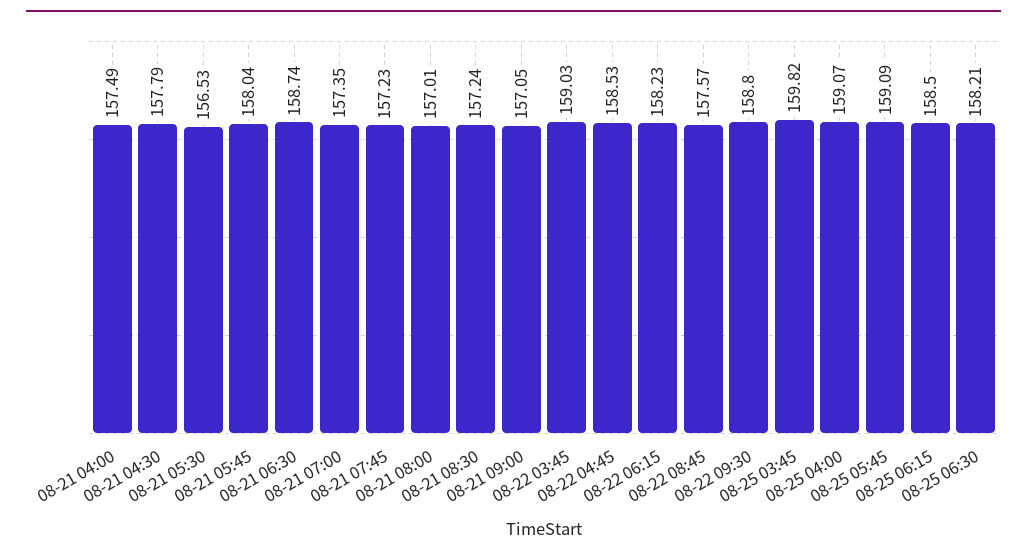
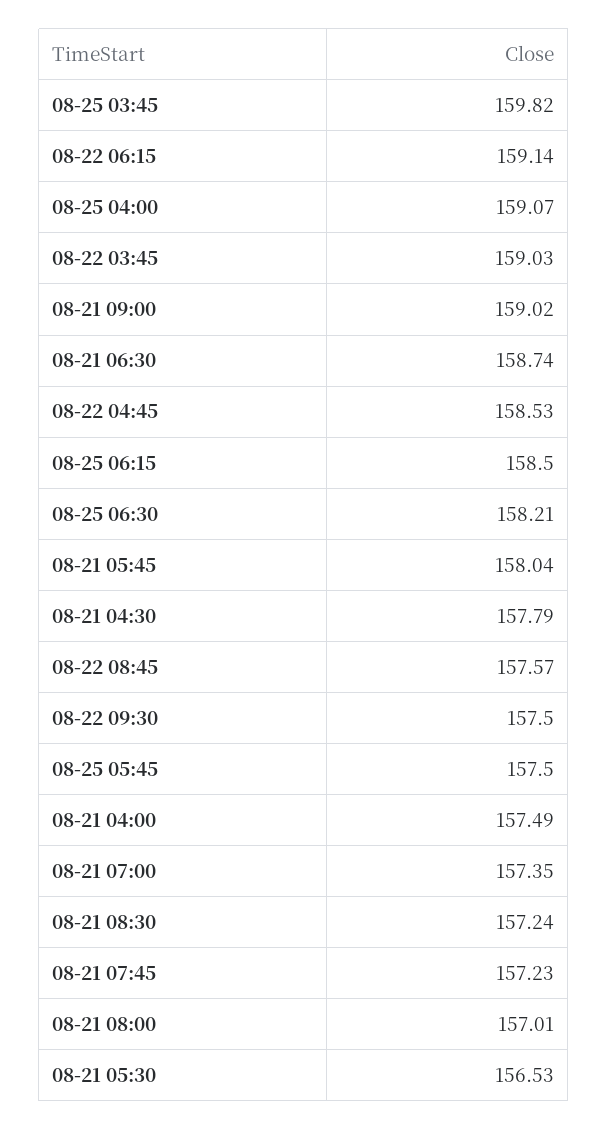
08-21 09:00: 157.05 -> 159.02
08-22 06:15: 158.23 -> 159.14
08-22 09:30: 158.8 -> 157.5
08-25 05:45: 159.09 -> 157.5

